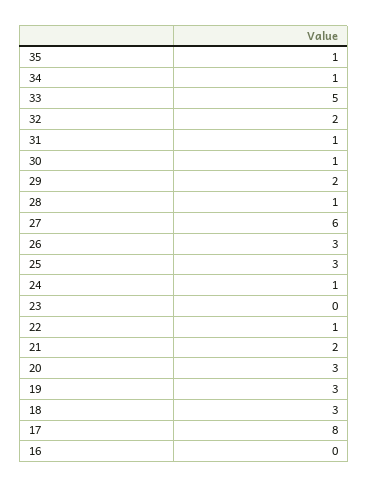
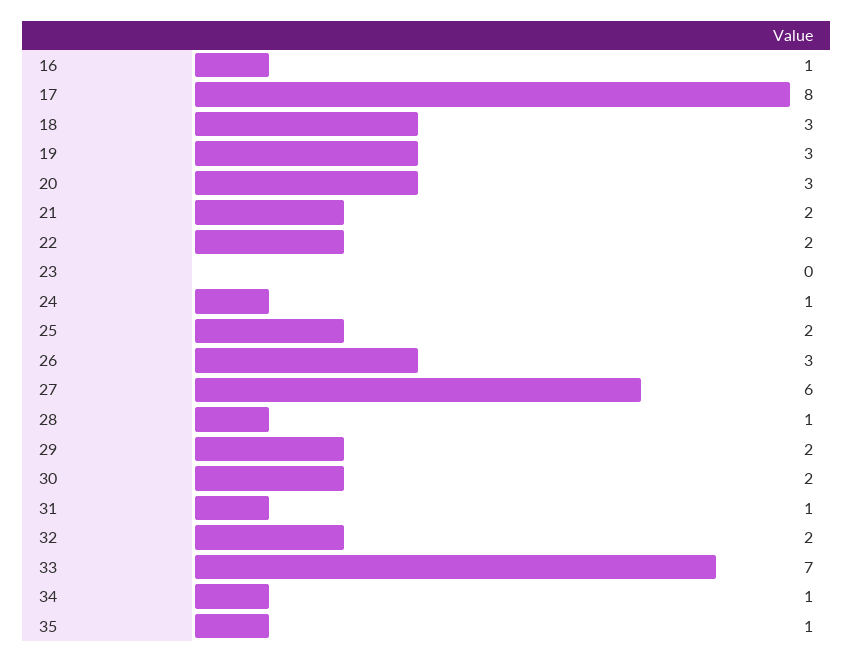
33: 5 -> 7
30: 1 -> 2
25: 3 -> 2
22: 1 -> 2
16: 0 -> 1

